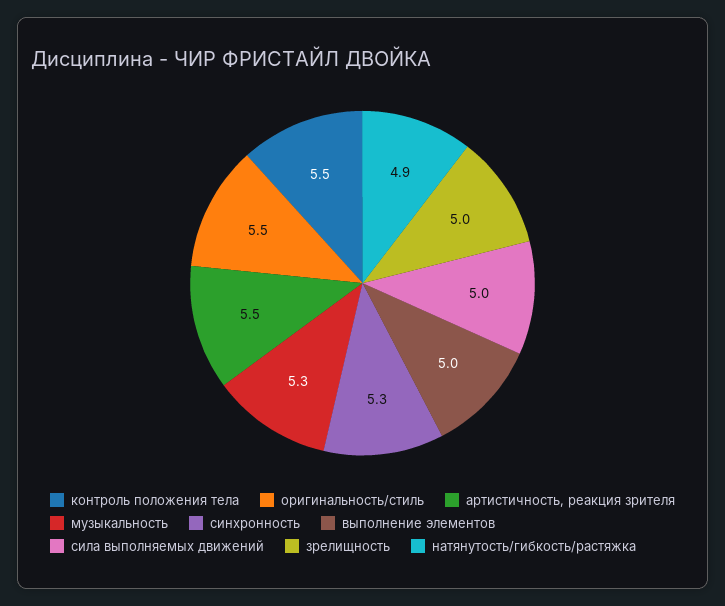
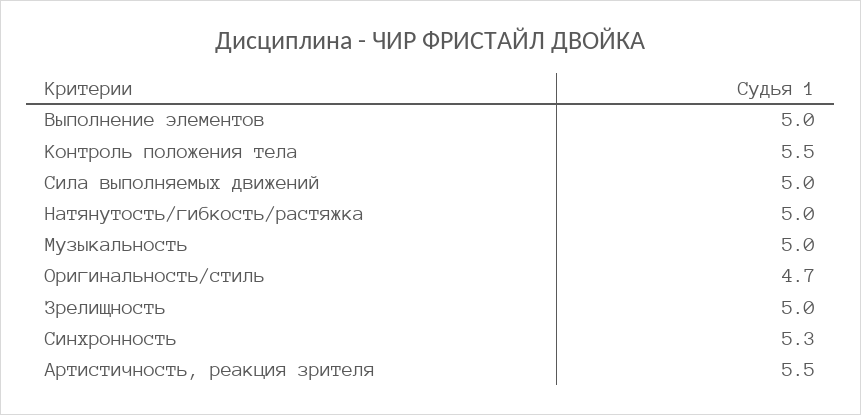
оригинальность/стиль: 5.5 -> 4.7
музыкальность: 5.3 -> 5
натянутость/гибкость/растяжка: 4.9 -> 5

